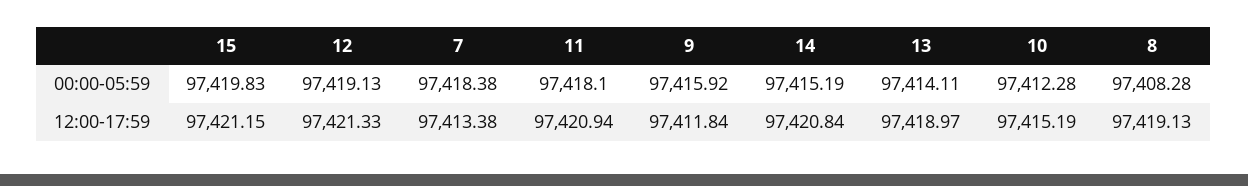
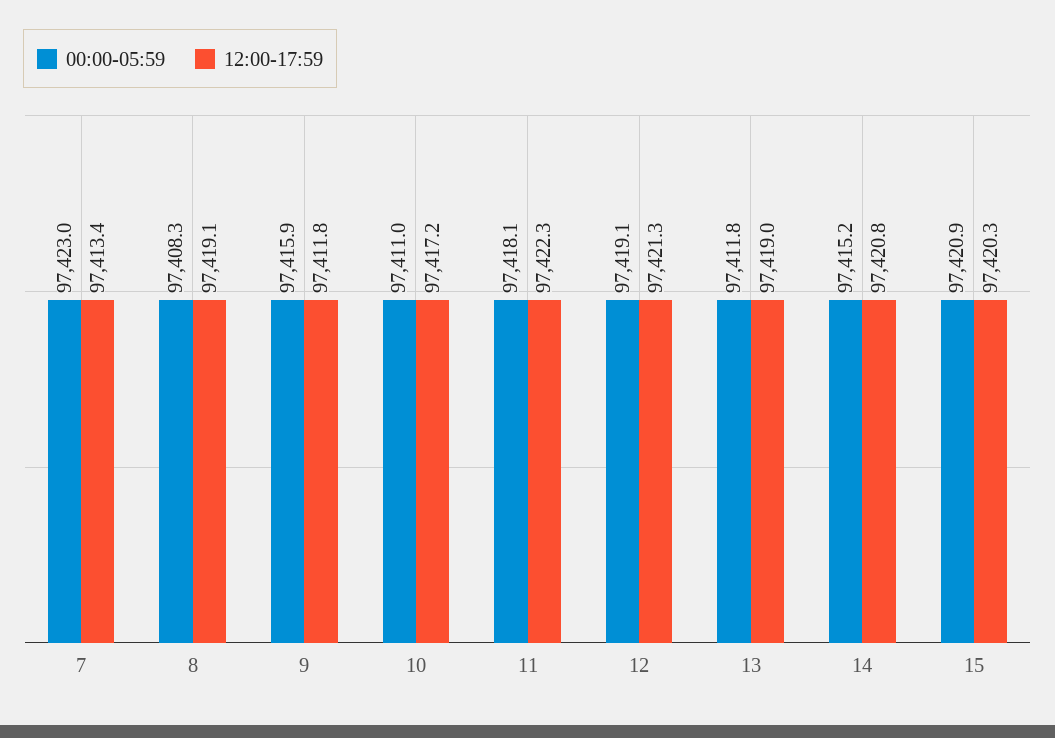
00:00-05:59, 15: 97419.83 -> 97420.9
00:00-05:59, 7: 97418.38 -> 97423
00:00-05:59, 13: 97414.11 -> 97411.8
00:00-05:59, 10: 97412.28 -> 97411
12:00-17:59, 15: 97421.15 -> 97420.3
12:00-17:59, 11: 97420.94 -> 97422.3
12:00-17:59, 10: 97415.19 -> 97417.2

